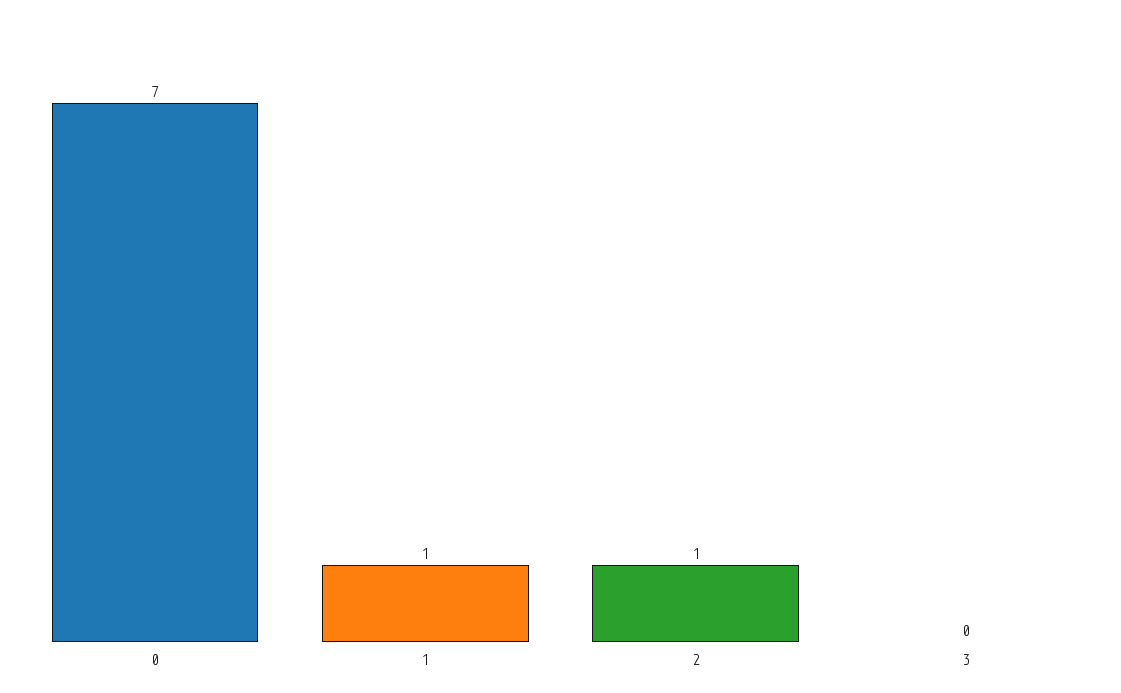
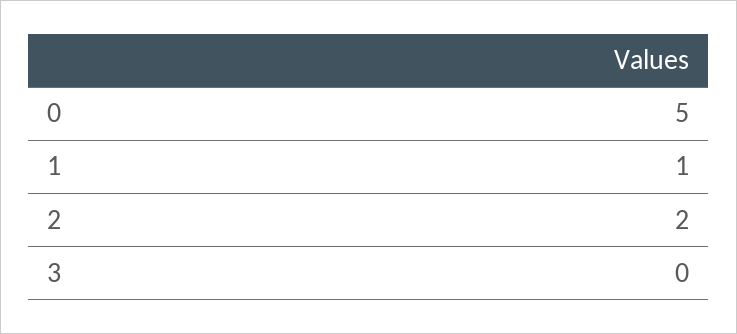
0: 7 -> 5
2: 1 -> 2

